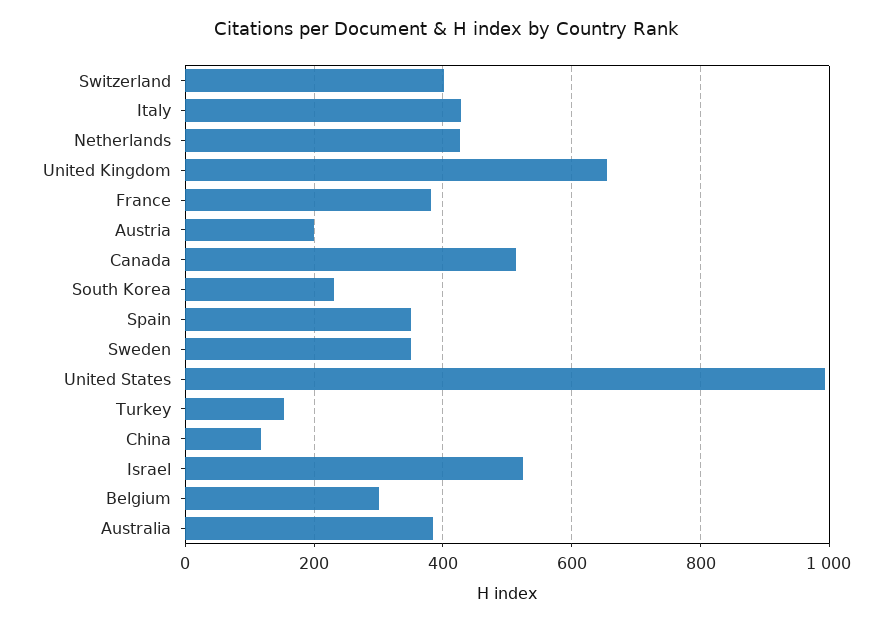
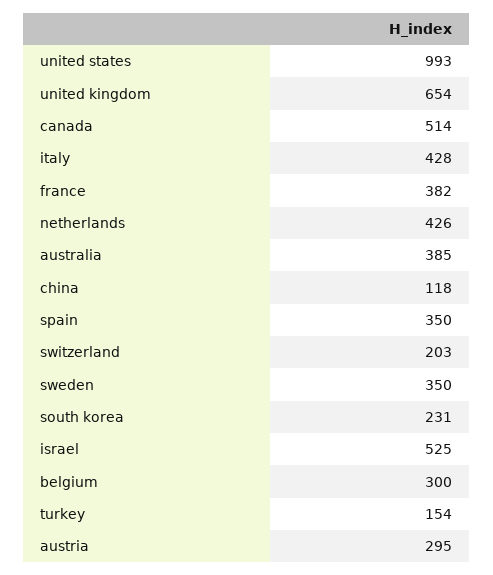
Switzerland: 400 -> 203
Austria: 200 -> 295

